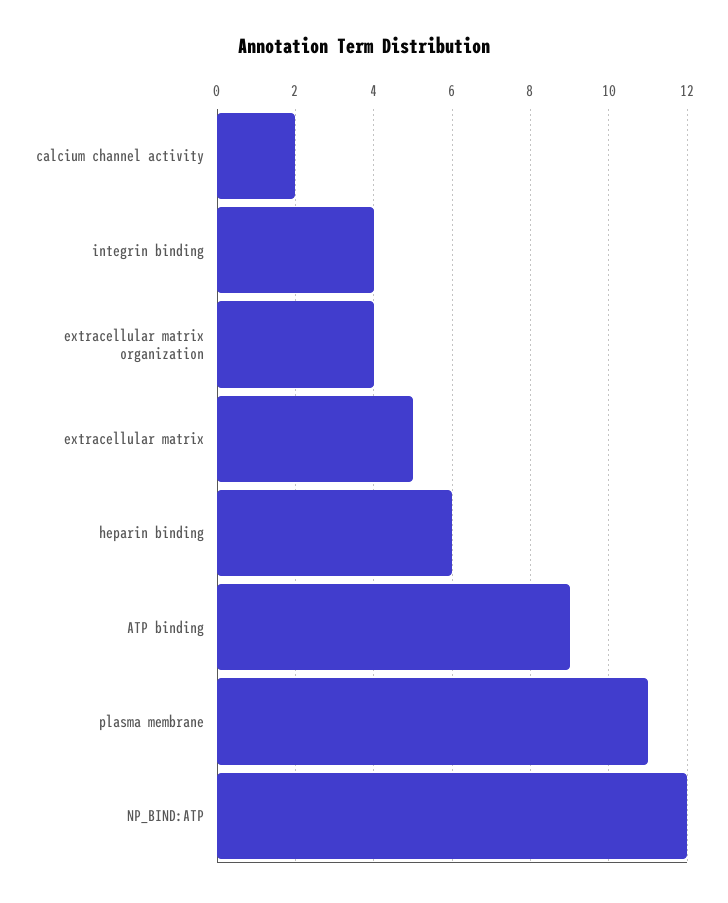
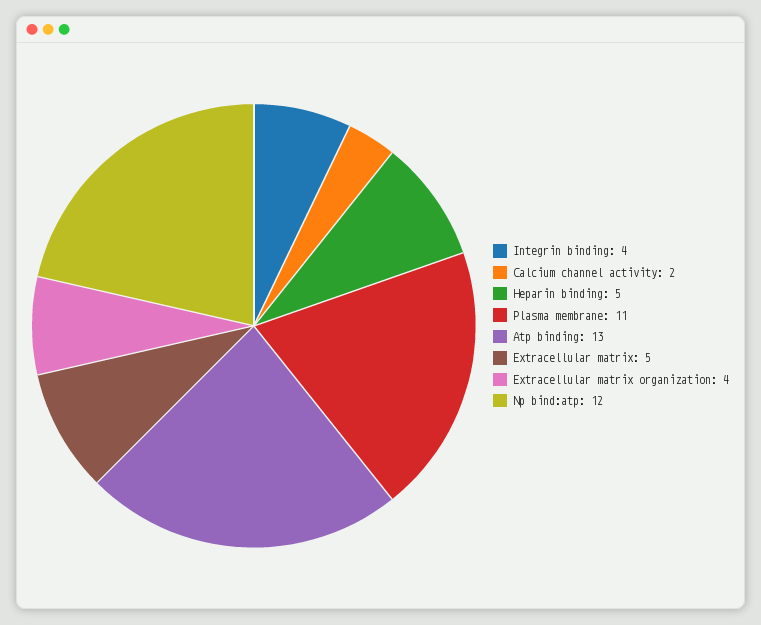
heparin binding: 6 -> 5
ATP binding: 9 -> 13

